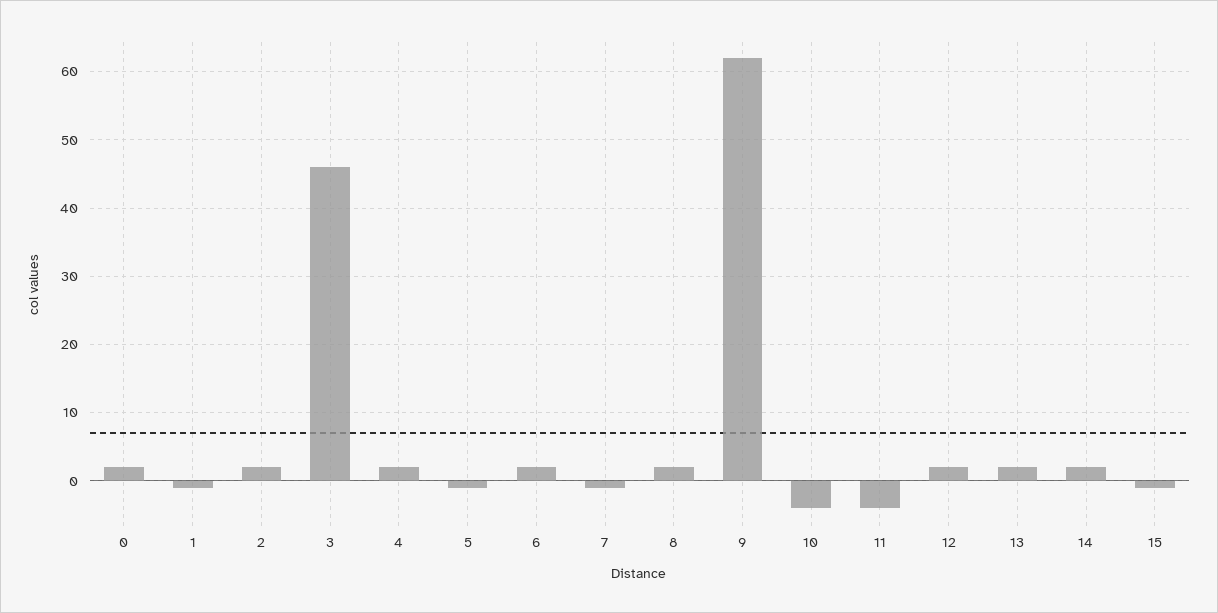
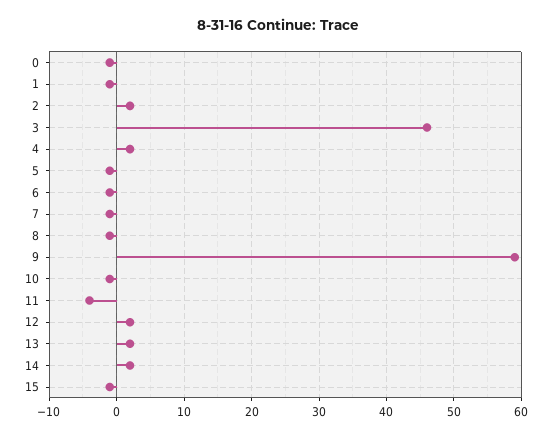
0: 2 -> -1
6: 2 -> -1
8: 2 -> -1
9: 62 -> 59
10: -4 -> -1

